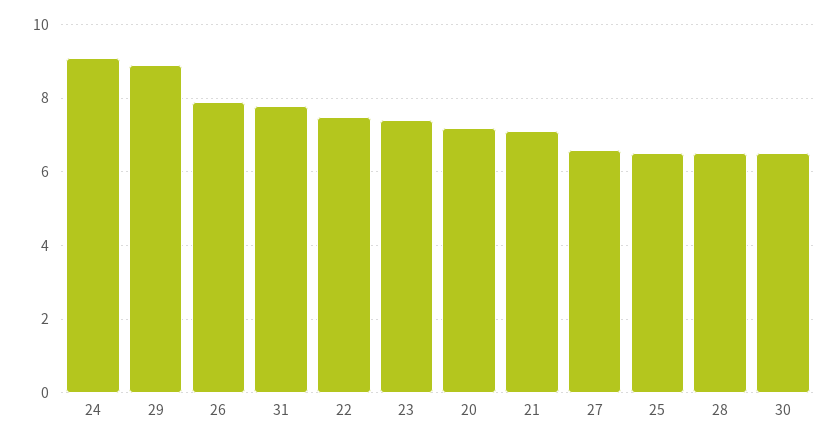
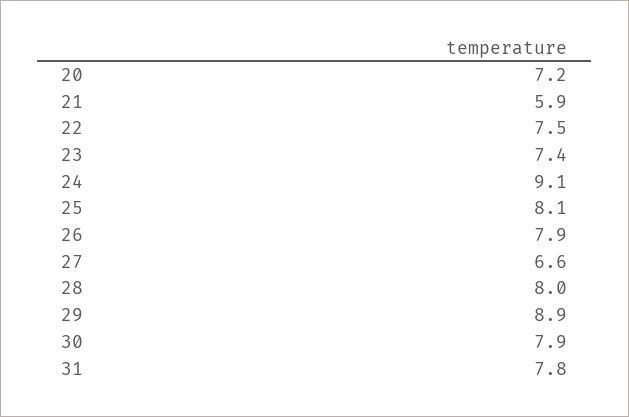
21: 7 -> 5.9
25: 6.5 -> 8.1
28: 6.5 -> 8
30: 6.5 -> 7.9

